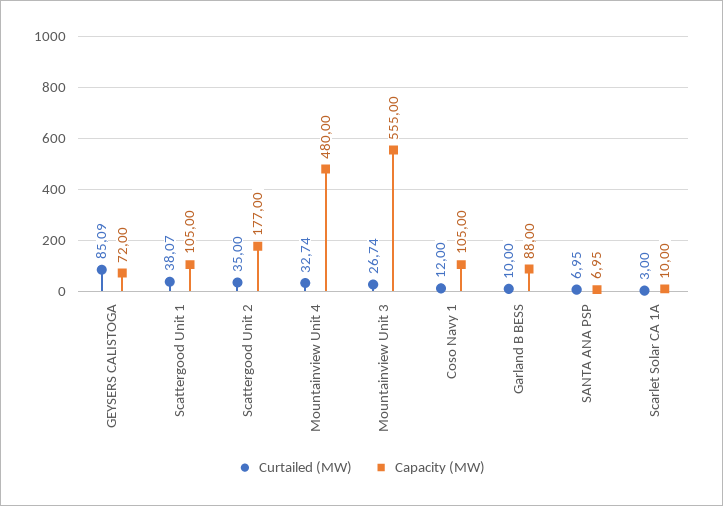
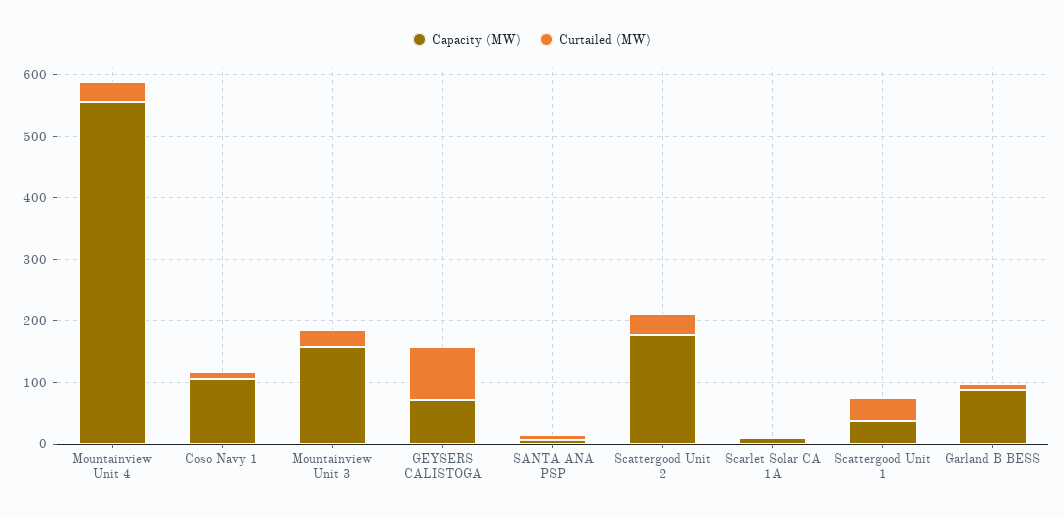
Capacity (MW), Scattergood Unit 1: 105 -> 40
Capacity (MW), Mountainview Unit 4: 480 -> 560
Capacity (MW), Mountainview Unit 3: 555 -> 160

